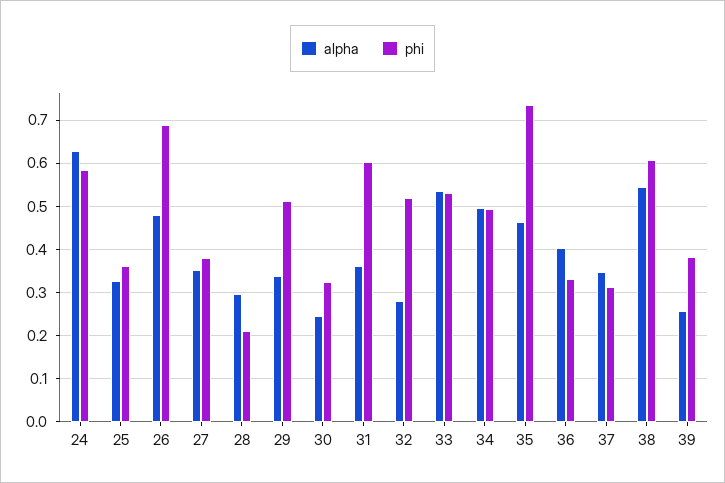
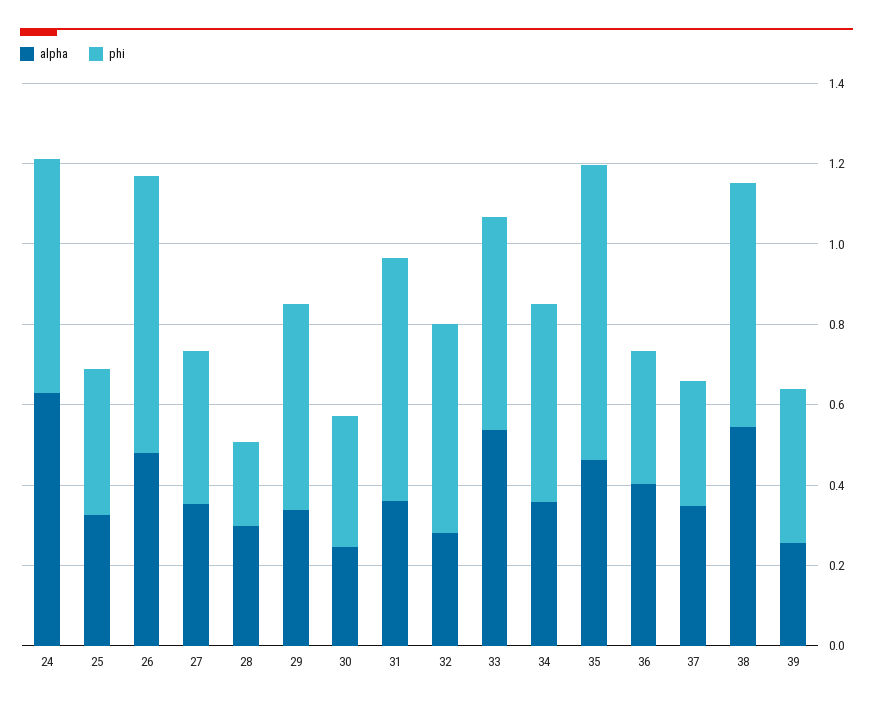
alpha, 34: 0.5 -> 0.35

